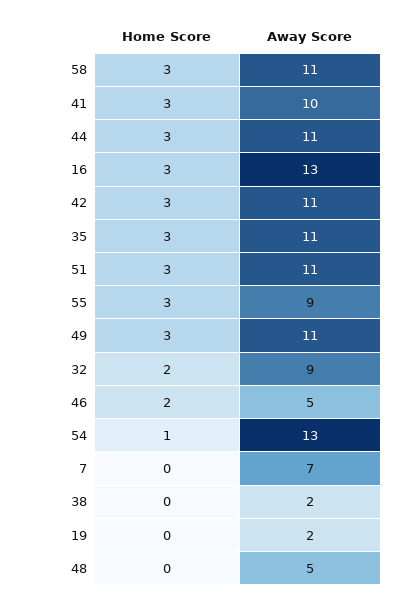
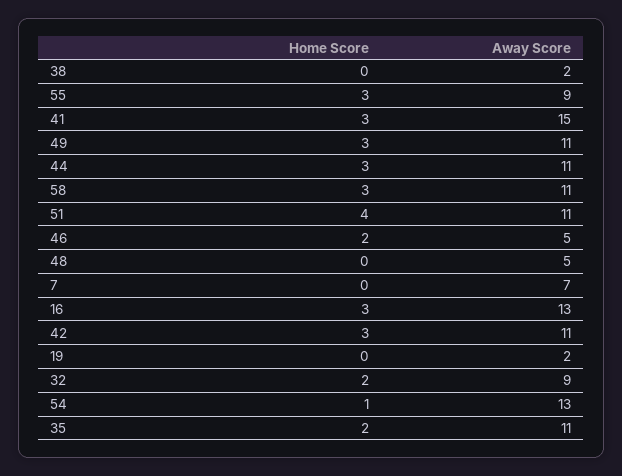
Away Score, 41: 10 -> 15
Home Score, 35: 3 -> 2
Home Score, 51: 3 -> 4

